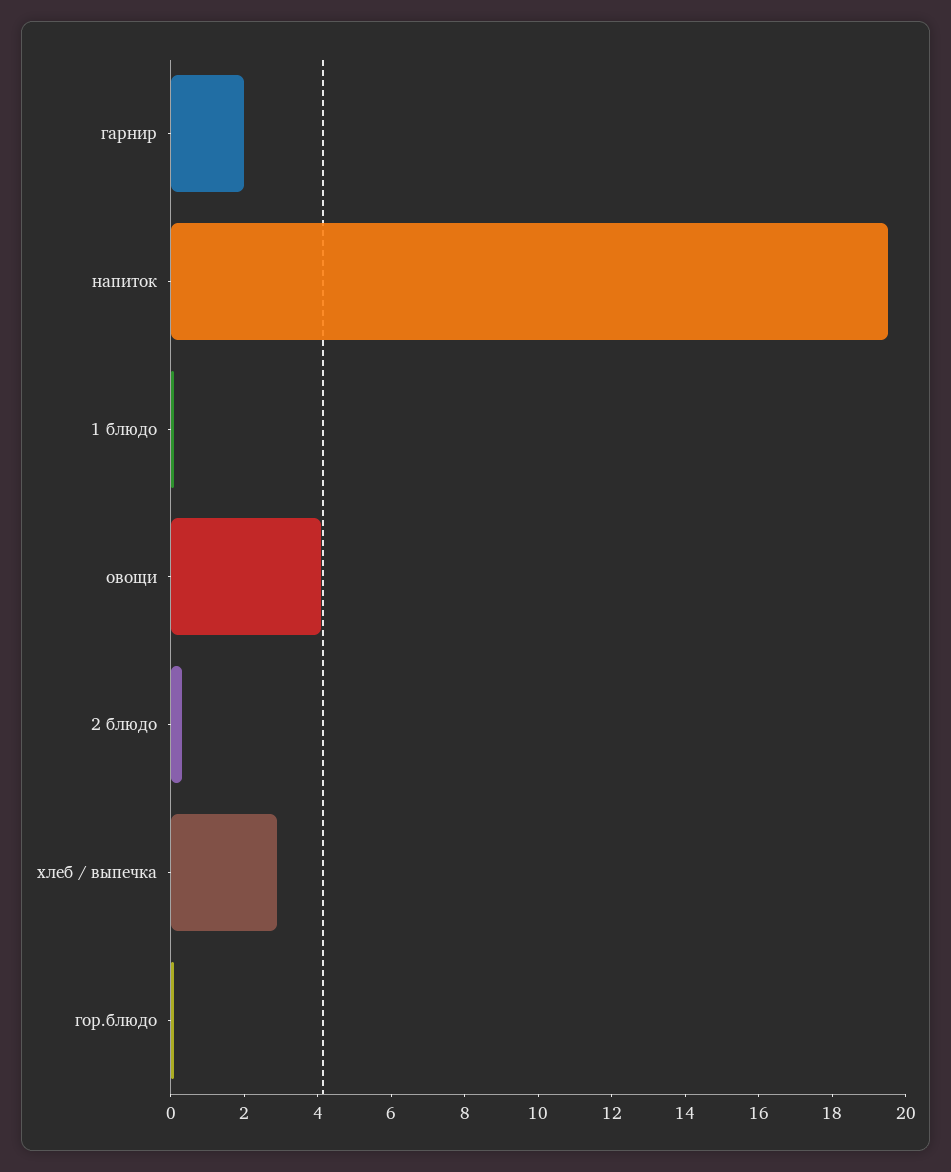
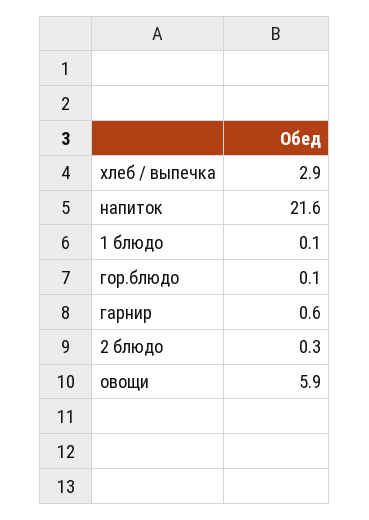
гарнир: 2 -> 0.6
напиток: 19.5 -> 21.6
овощи: 4 -> 5.9

